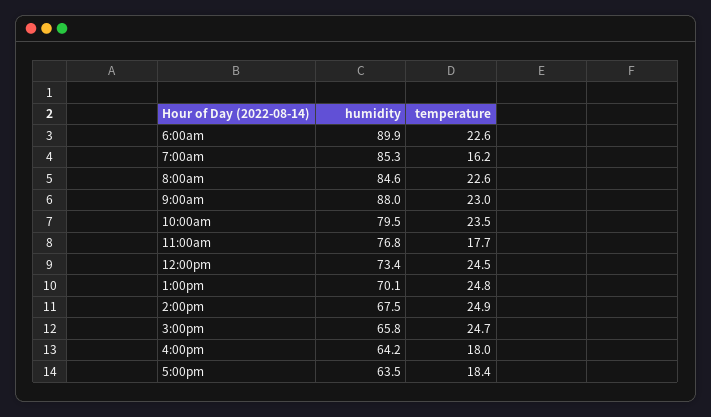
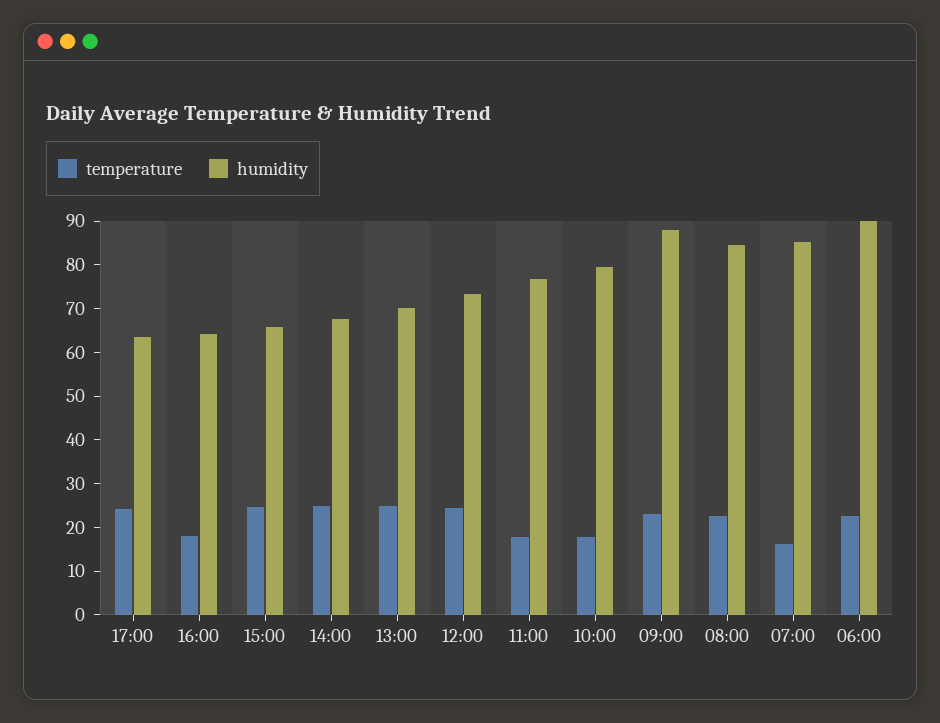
temperature, 10:00am: 23.5 -> 18
temperature, 5:00pm: 18.4 -> 24

